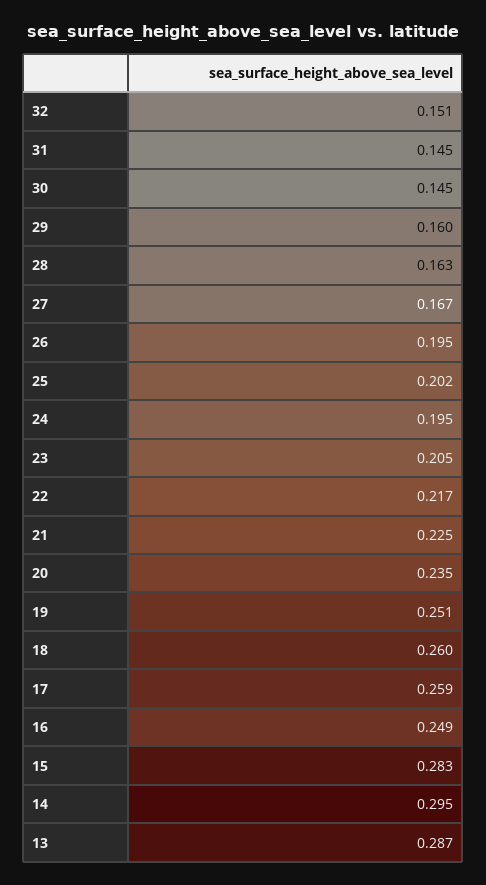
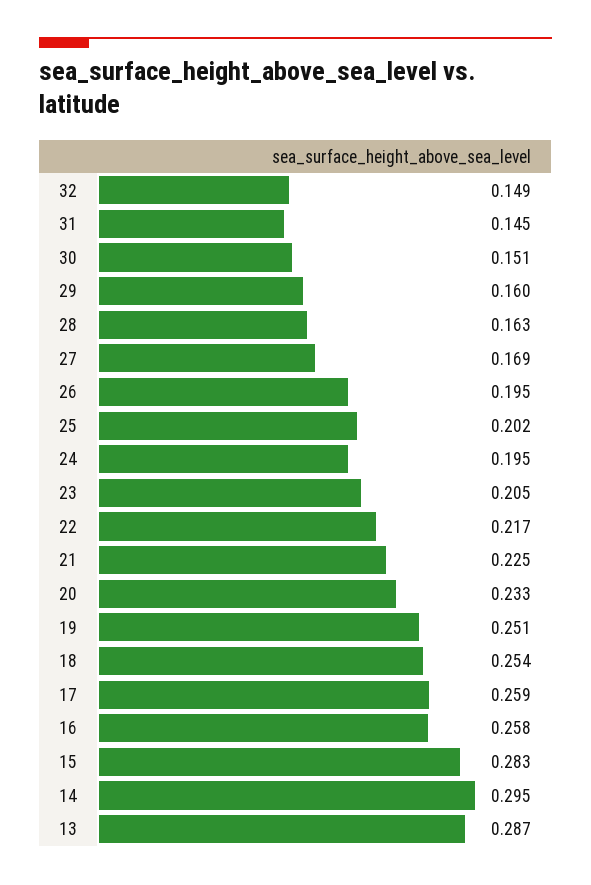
32: 0.151 -> 0.149
30: 0.145 -> 0.151
27: 0.167 -> 0.169
20: 0.235 -> 0.233
18: 0.26 -> 0.254
16: 0.249 -> 0.258

